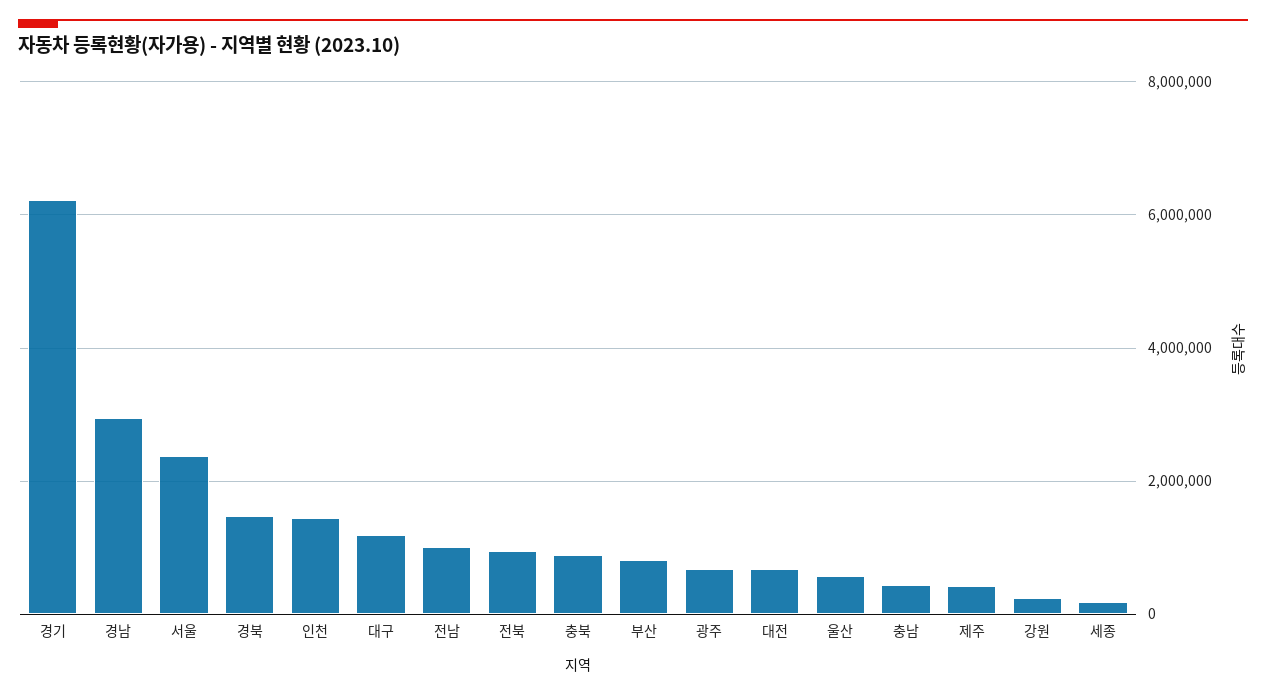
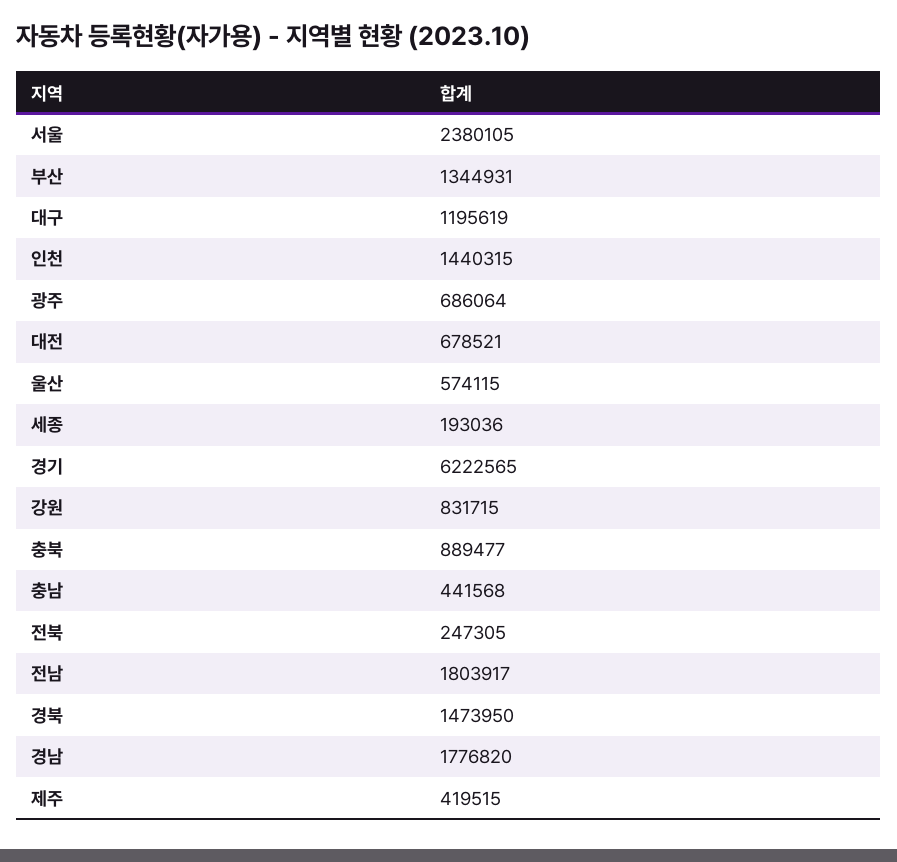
경남: 3000000 -> 1776820
전남: 1000000 -> 1803917
전북: 1000000 -> 247305
부산: 800000 -> 1344931
강원: 200000 -> 831715

